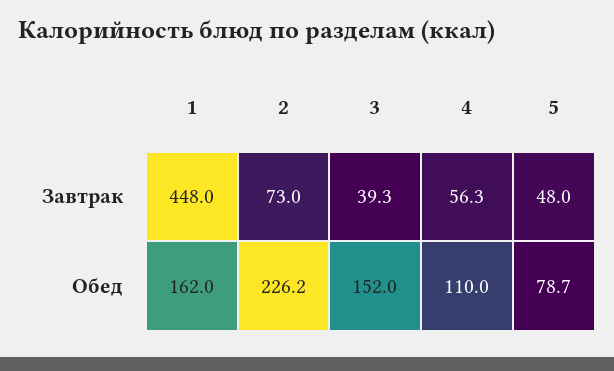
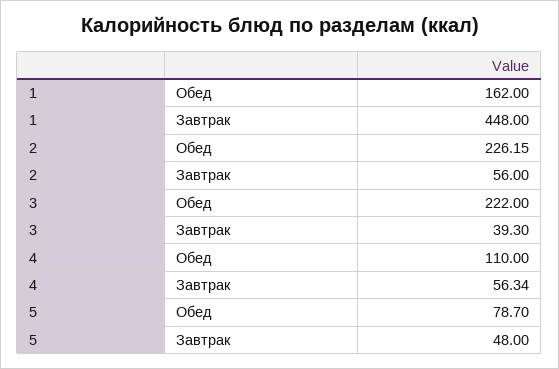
2, Завтрак: 73 -> 56
3, Обед: 152 -> 222

